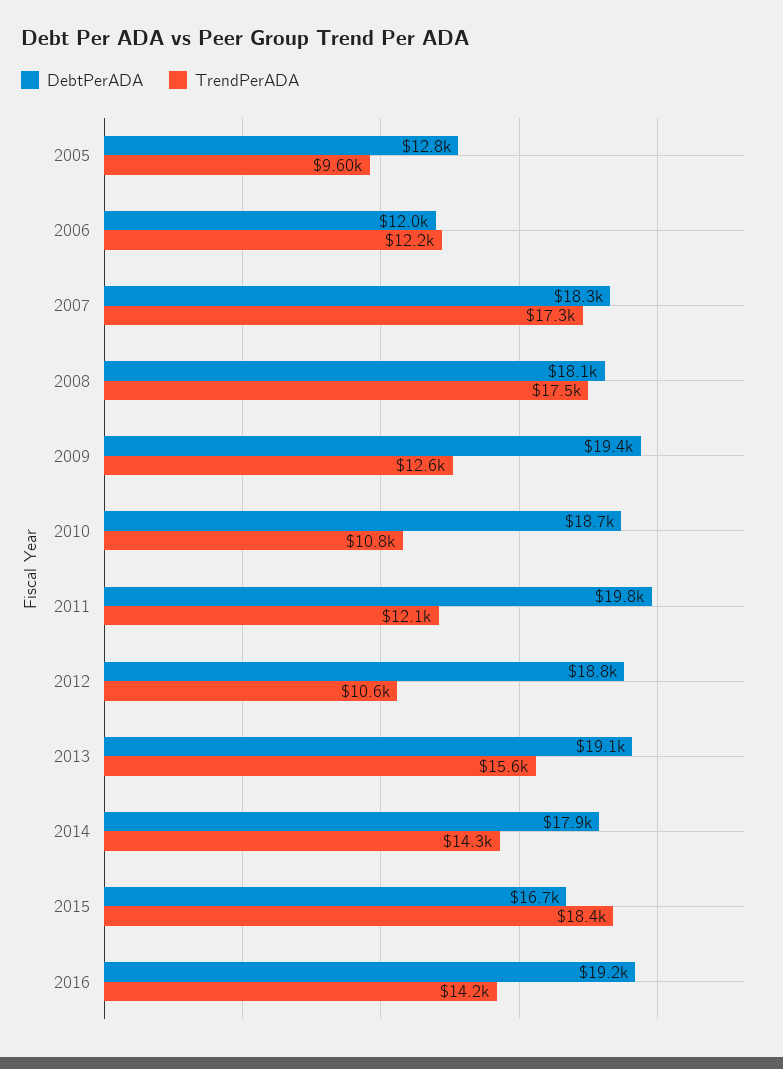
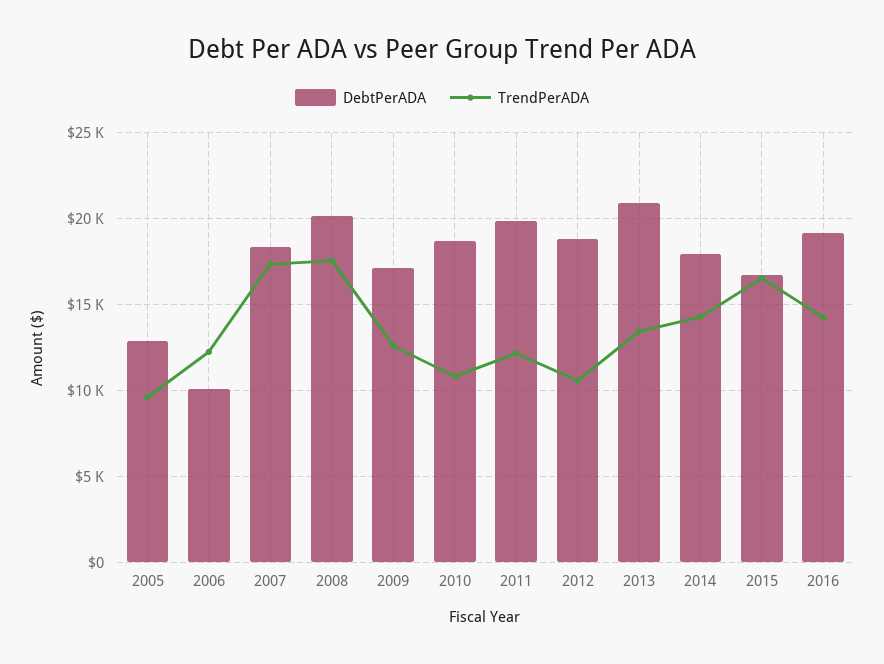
DebtPerADA, 2006: 12000 -> 10000
DebtPerADA, 2008: 18100 -> 20000
DebtPerADA, 2009: 19400 -> 17000
DebtPerADA, 2013: 19100 -> 21000
TrendPerADA, 2013: 15600 -> 13500
TrendPerADA, 2015: 18400 -> 16500

